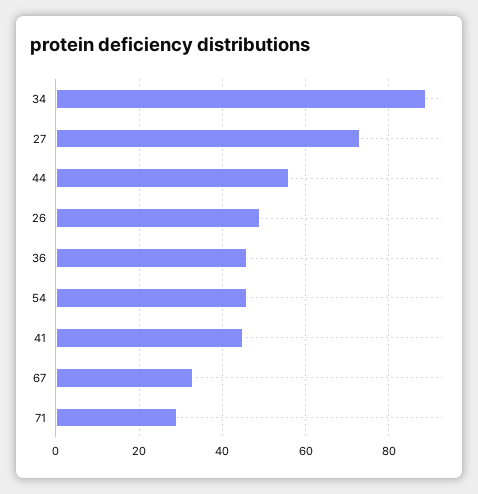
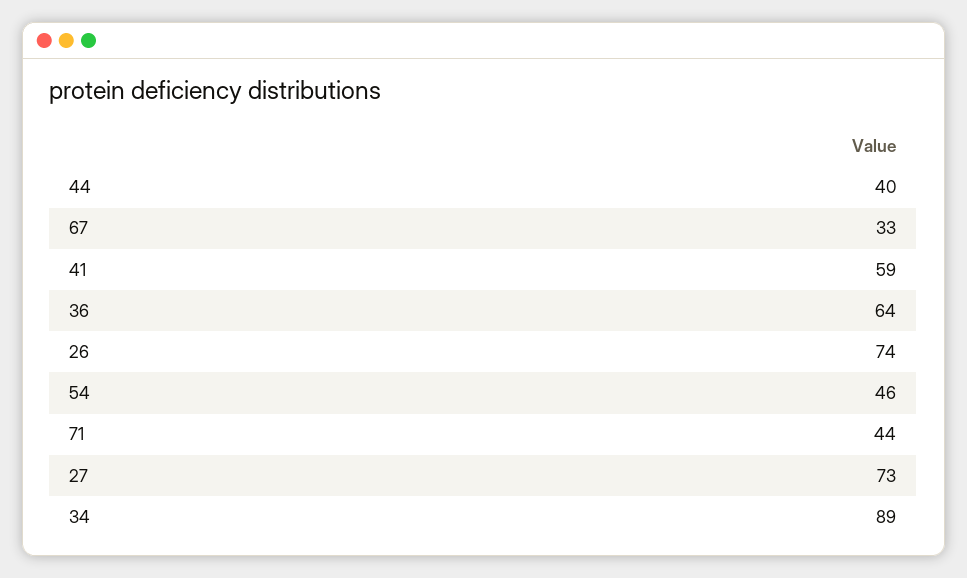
44: 55 -> 40
26: 50 -> 74
36: 45 -> 64
41: 45 -> 59
71: 30 -> 44

